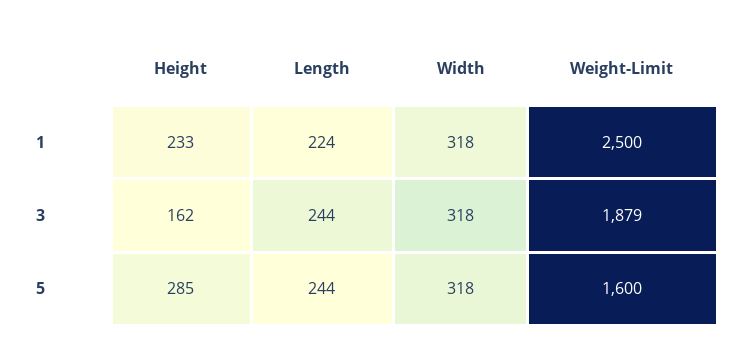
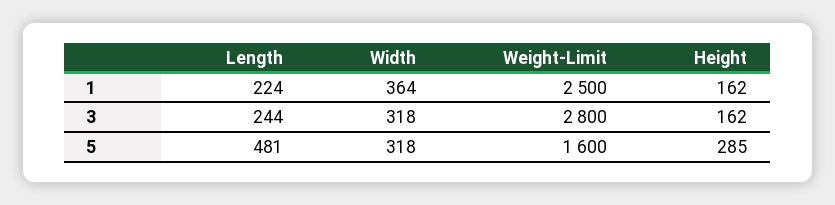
Height, 1: 233 -> 162
Width, 1: 318 -> 364
Weight-Limit, 3: 1879 -> 2800
Length, 5: 244 -> 481

